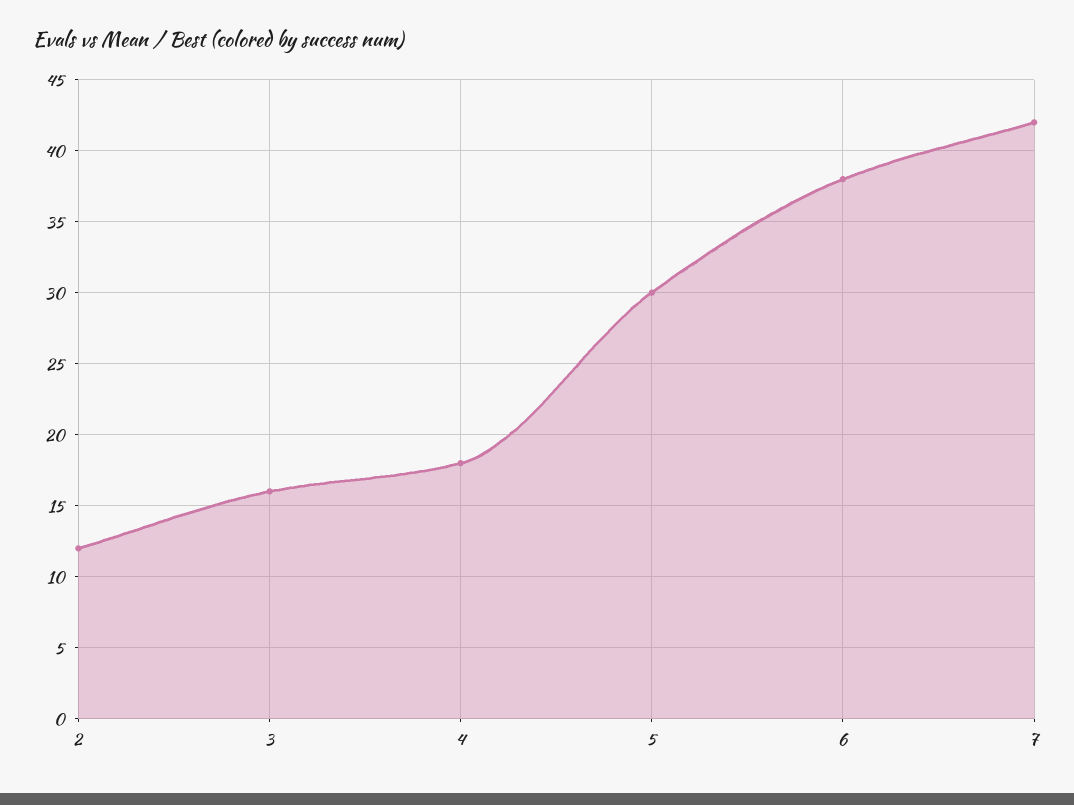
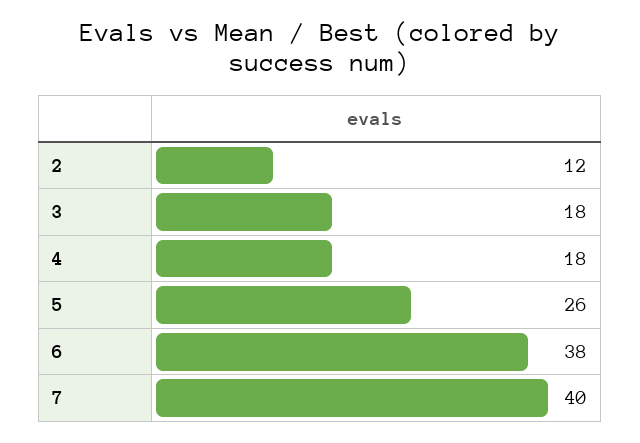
3: 16 -> 18
5: 30 -> 26
7: 42 -> 40

